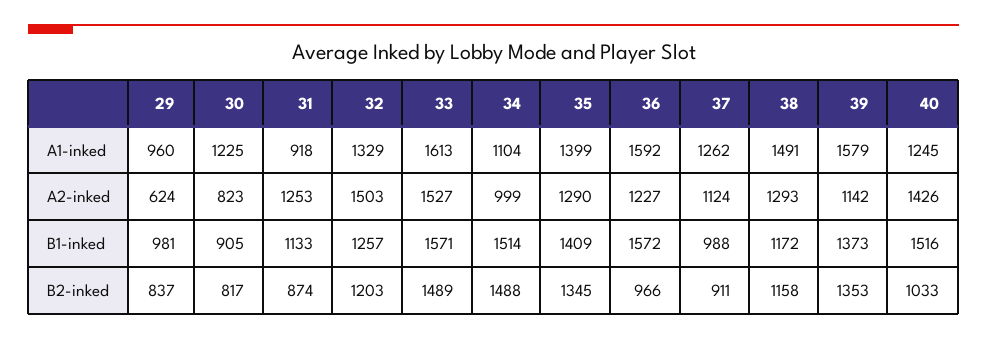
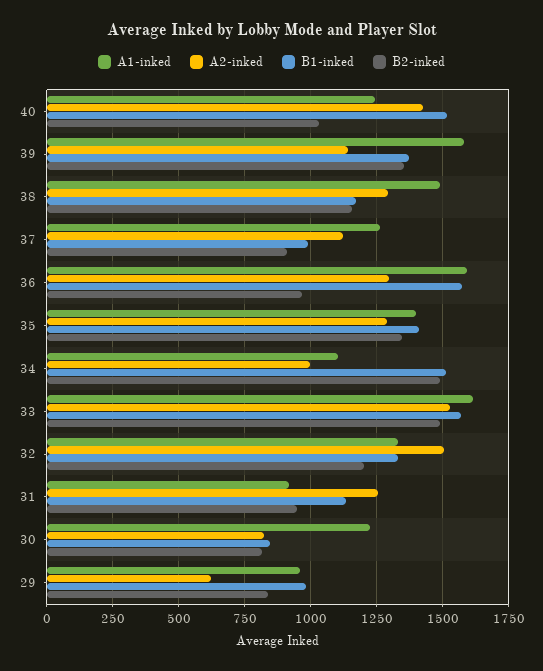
A2-inked, 36: 1227 -> 1300
B1-inked, 30: 905 -> 850
B1-inked, 32: 1257 -> 1325
B2-inked, 31: 874 -> 950

